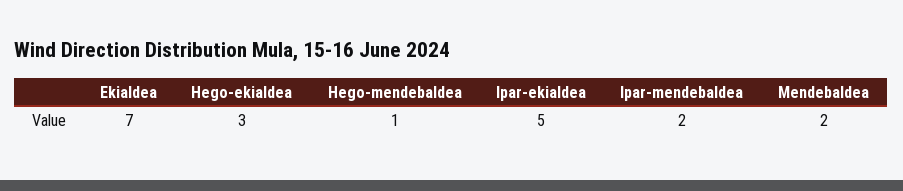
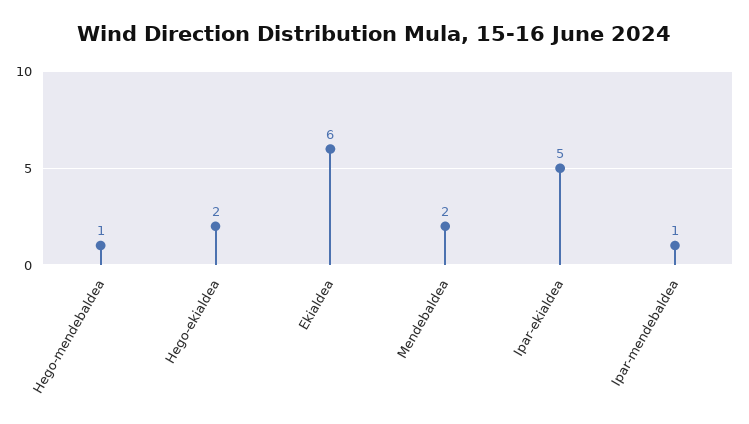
Ekialdea: 7 -> 6
Hego-ekialdea: 3 -> 2
Ipar-mendebaldea: 2 -> 1

